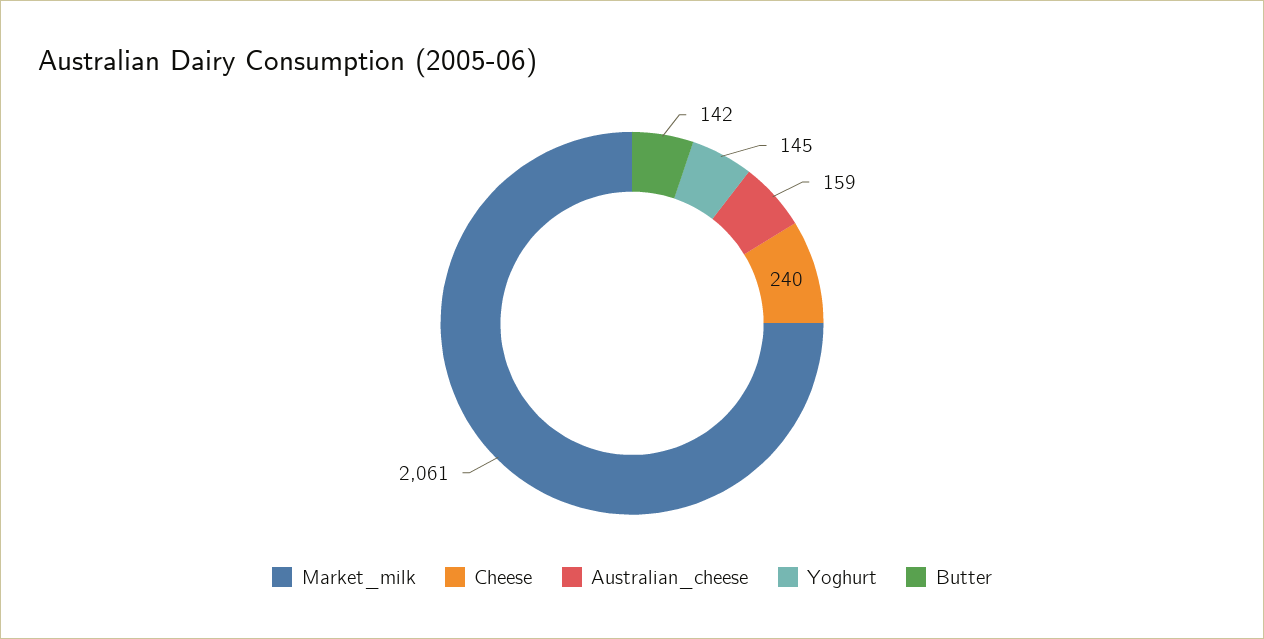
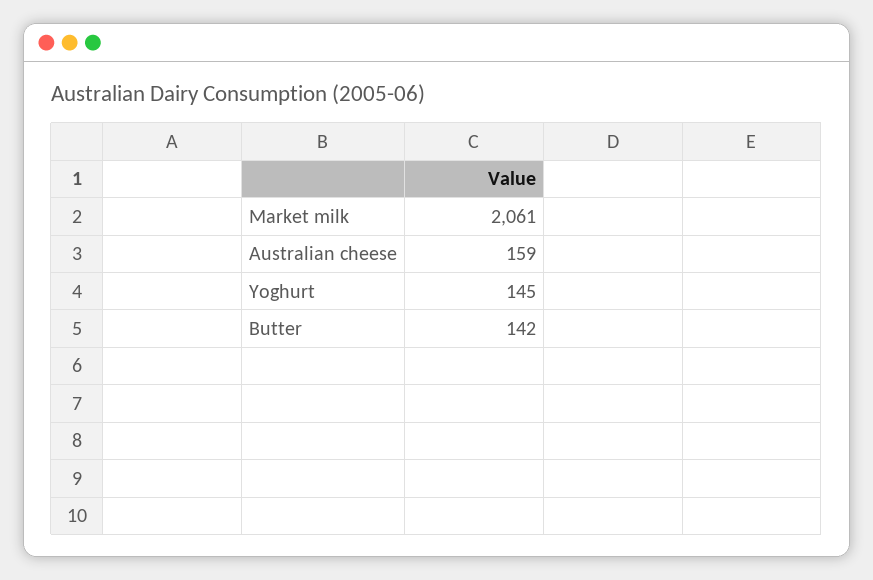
Cheese: 240 -> none

